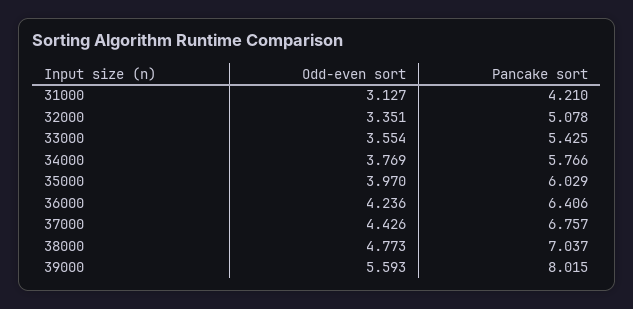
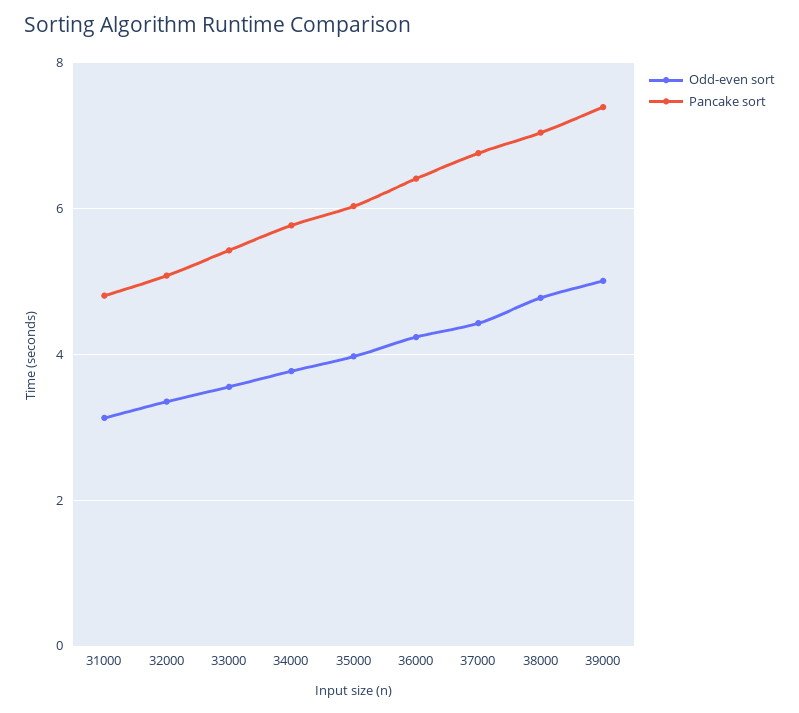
Pancake sort, 31000: 4.21 -> 4.8
Odd-even sort, 39000: 5.593 -> 5
Pancake sort, 39000: 8.015 -> 7.4

